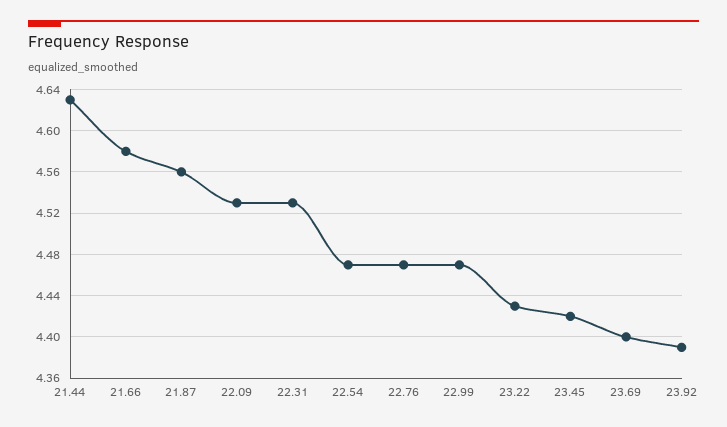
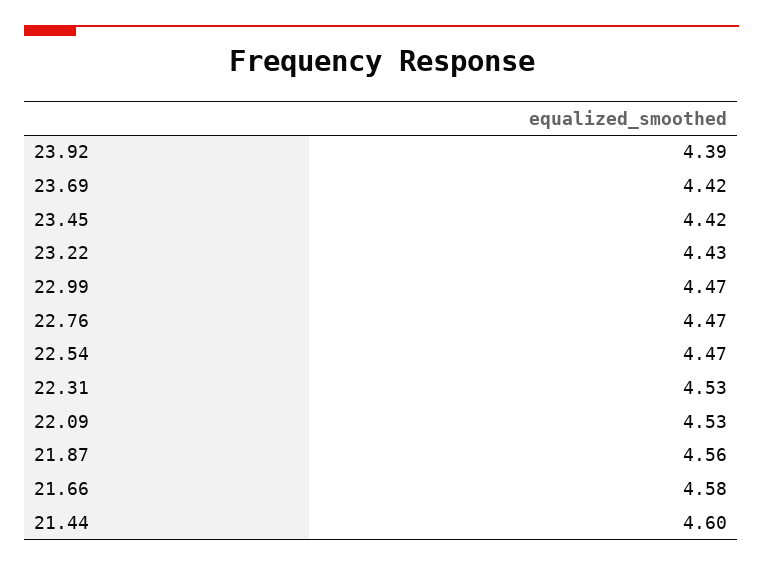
21.44: 4.63 -> 4.6
23.69: 4.4 -> 4.42

